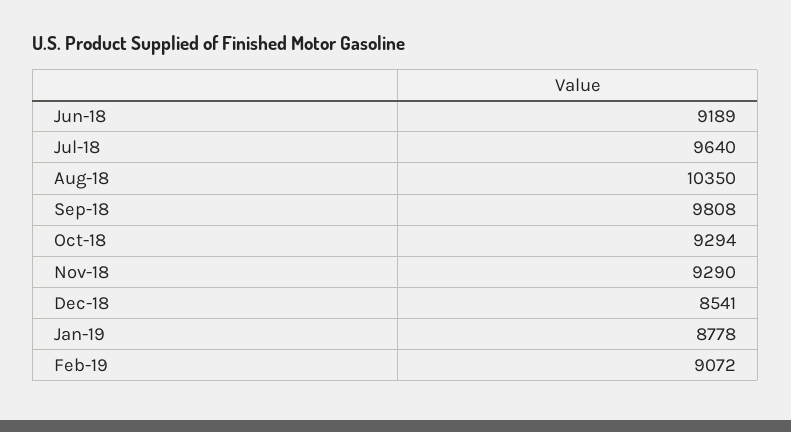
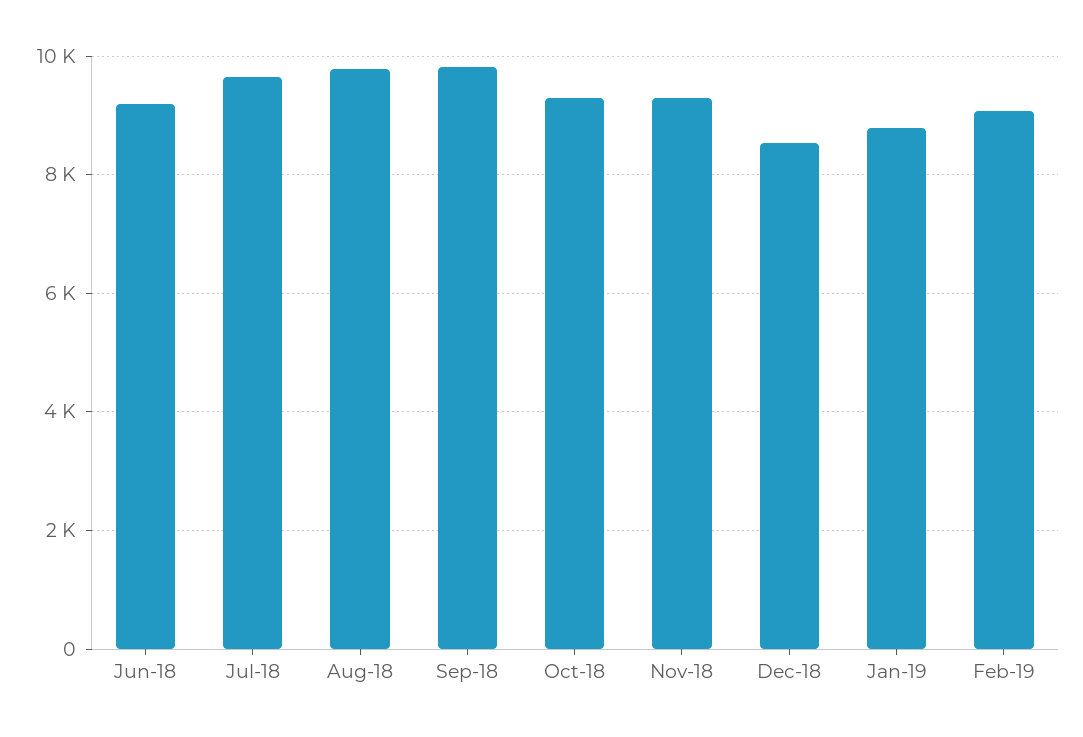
Aug-18: 10350 -> 9800

